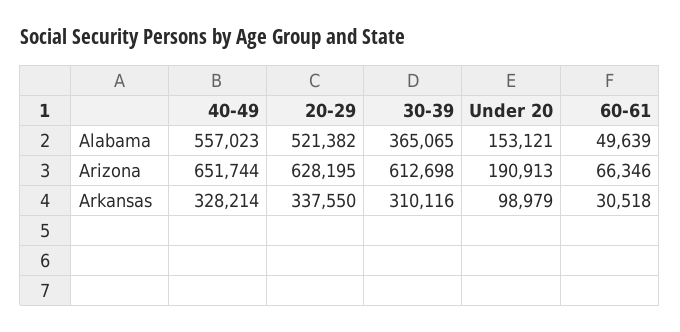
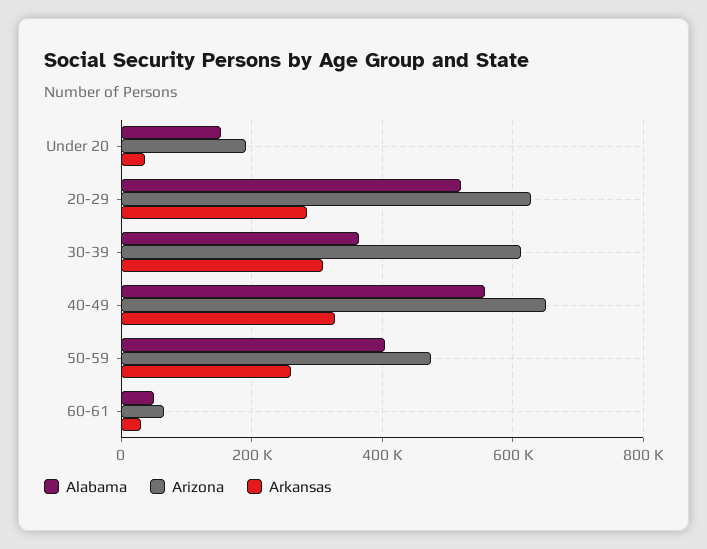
Arkansas, 20-29: 337550 -> 280000
Arkansas, Under 20: 98979 -> 40000
Alabama, 50-59: none -> 400000
Arizona, 50-59: none -> 480000
Arkansas, 50-59: none -> 260000

